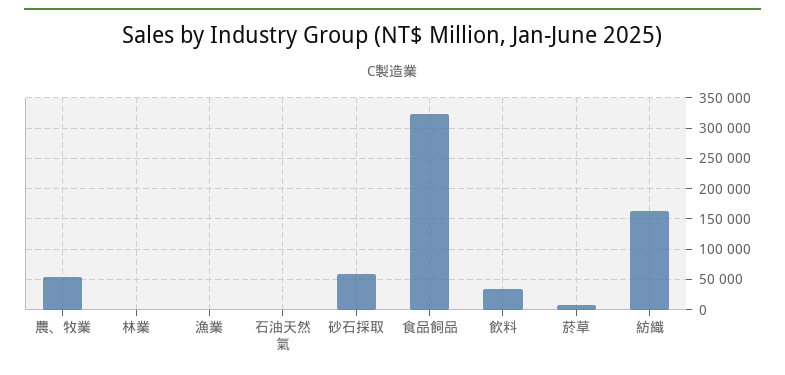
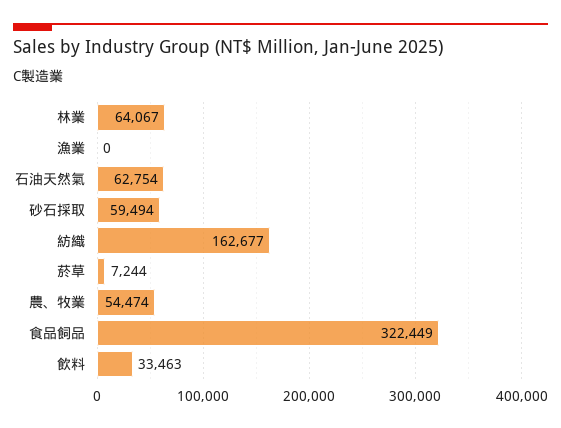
林業: 0 -> 64067
石油天然氣: 0 -> 62754

